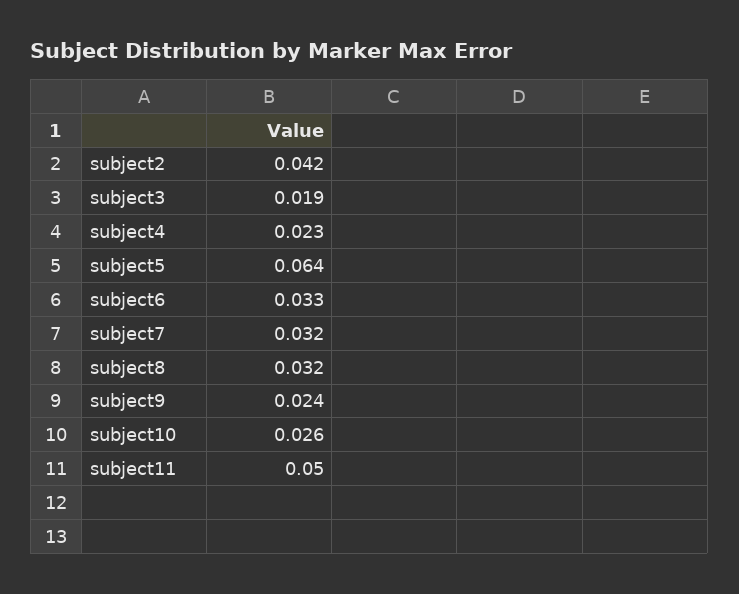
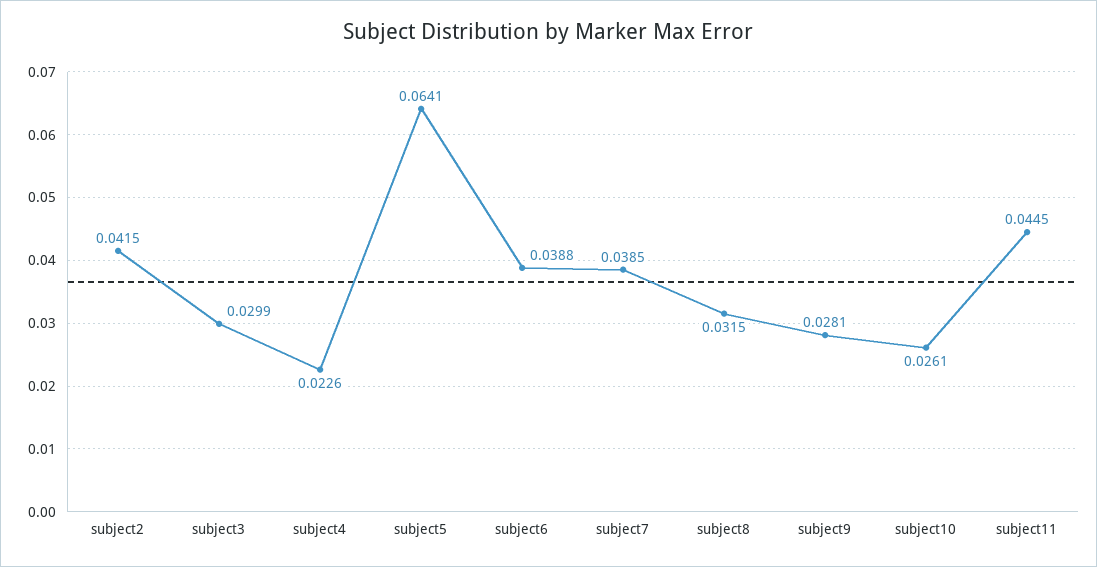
subject3: 0.019 -> 0.0299
subject6: 0.033 -> 0.0388
subject7: 0.032 -> 0.0385
subject9: 0.024 -> 0.0281
subject11: 0.05 -> 0.0445

